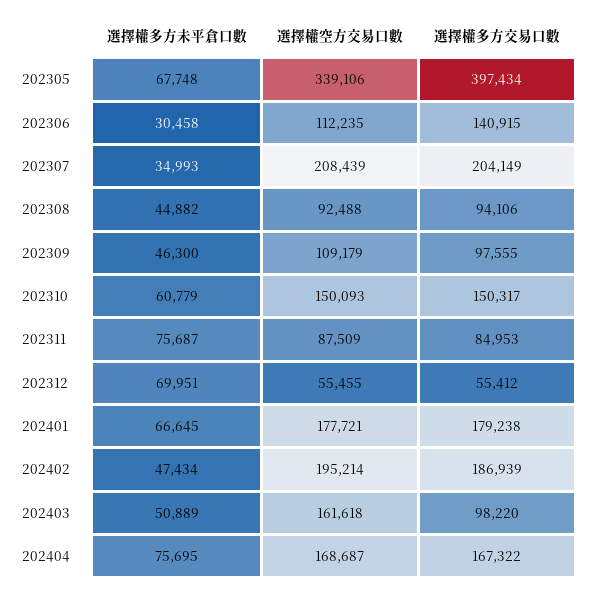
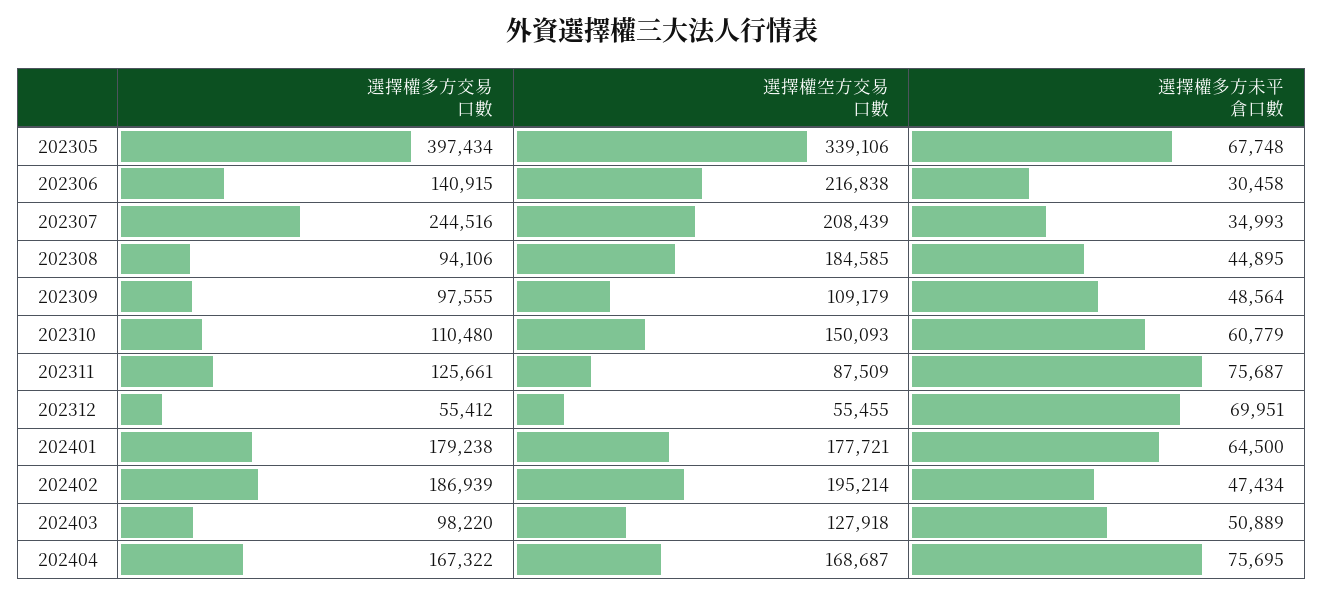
選擇權空方交易口數, 202306: 112235 -> 216838
選擇權多方交易口數, 202307: 204149 -> 244516
選擇權多方未平倉口數, 202308: 44882 -> 44895
選擇權空方交易口數, 202308: 92488 -> 184585
選擇權多方未平倉口數, 202309: 46300 -> 48564
選擇權多方交易口數, 202310: 150317 -> 110480
選擇權多方交易口數, 202311: 84953 -> 125661
選擇權多方未平倉口數, 202401: 66645 -> 64500
選擇權空方交易口數, 202403: 161618 -> 127918

